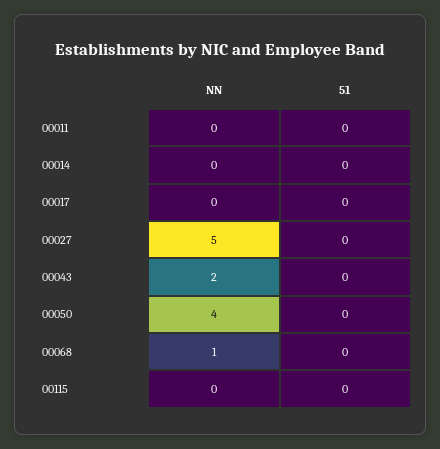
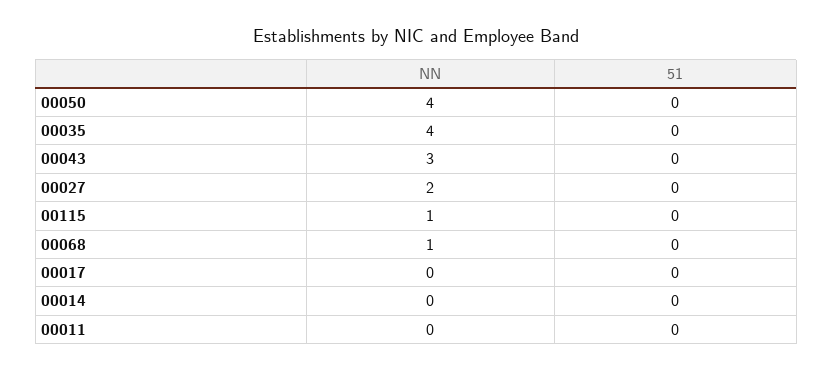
NN, 00027: 5 -> 2
NN, 00043: 2 -> 3
NN, 00115: 0 -> 1
NN, 00035: none -> 4
51, 00035: none -> 0

